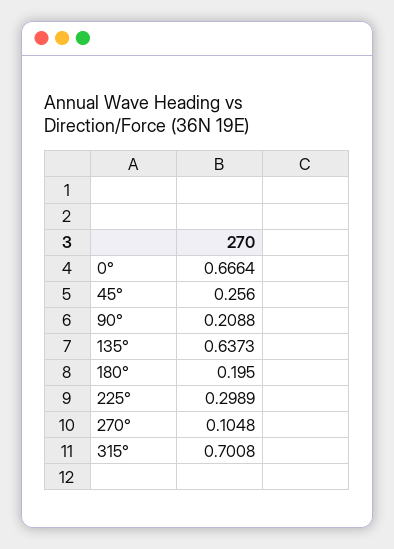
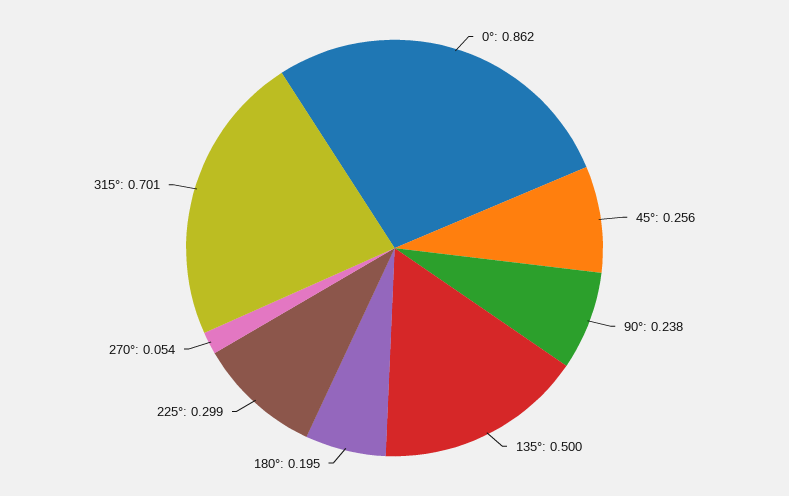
0°: 0.6664 -> 0.862
90°: 0.2088 -> 0.238
135°: 0.6373 -> 0.5
270°: 0.1048 -> 0.054

